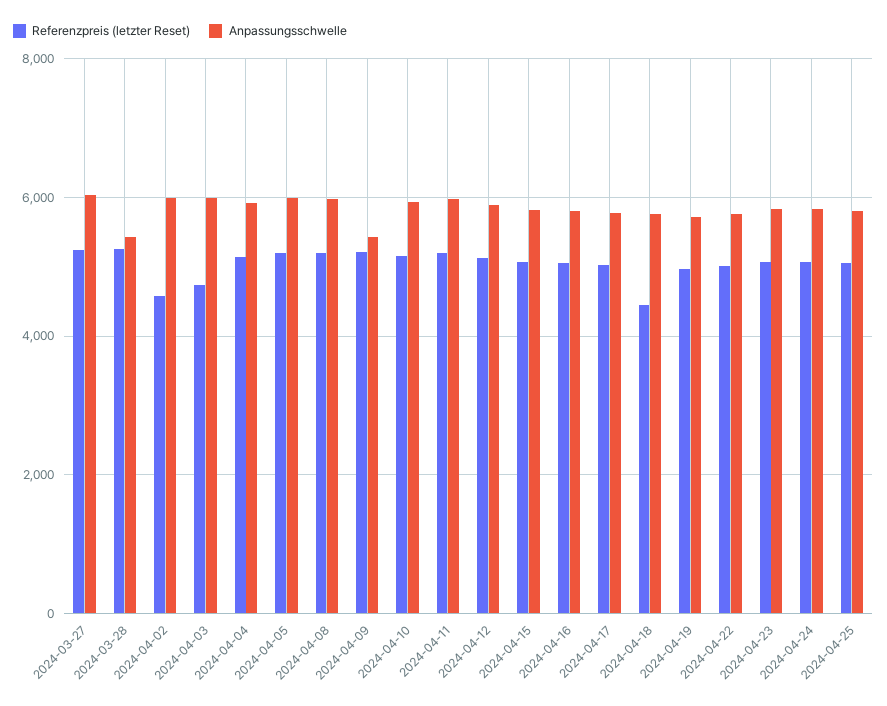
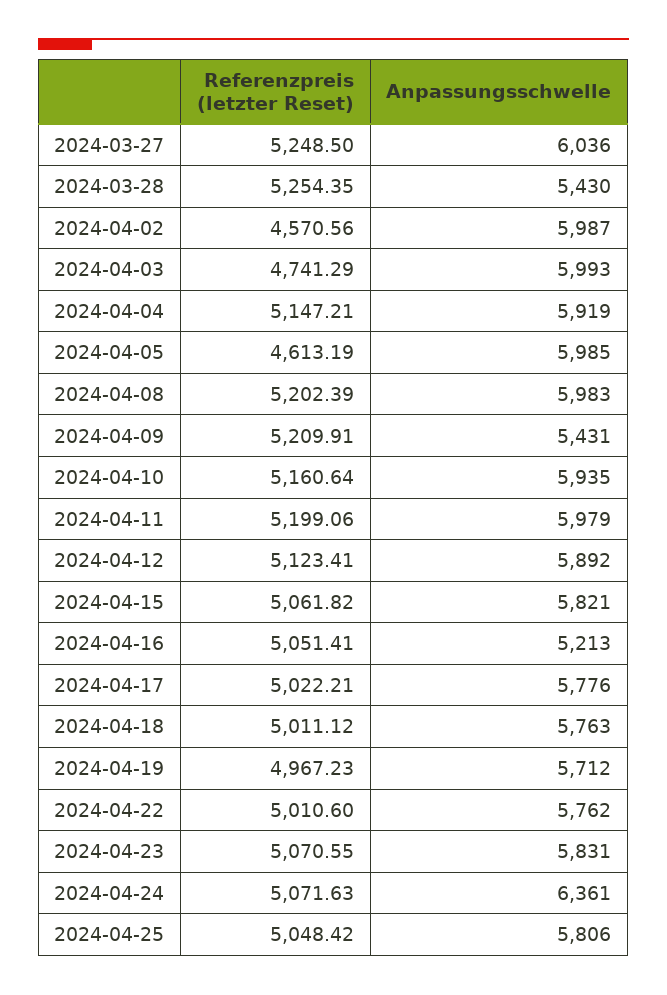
Referenzpreis (letzter Reset), 2024-04-05: 5200 -> 4613.19
Anpassungsschwelle, 2024-04-16: 5800 -> 5213
Referenzpreis (letzter Reset), 2024-04-18: 4400 -> 5011.12
Anpassungsschwelle, 2024-04-24: 5800 -> 6361

